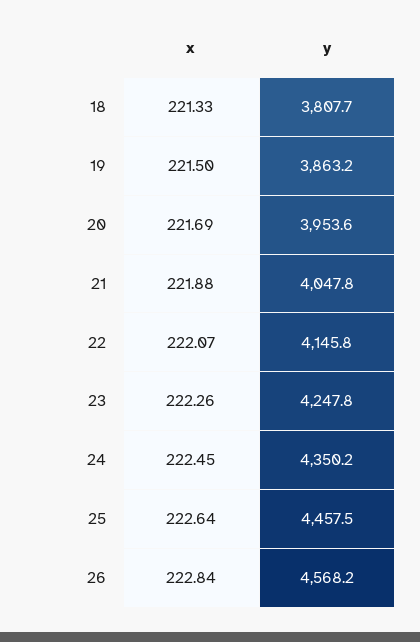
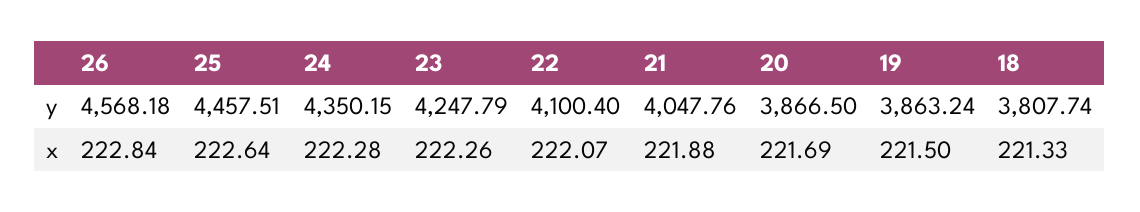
y, 20: 3953.6 -> 3866.5
y, 22: 4145.8 -> 4100.4
x, 24: 222.45 -> 222.28

